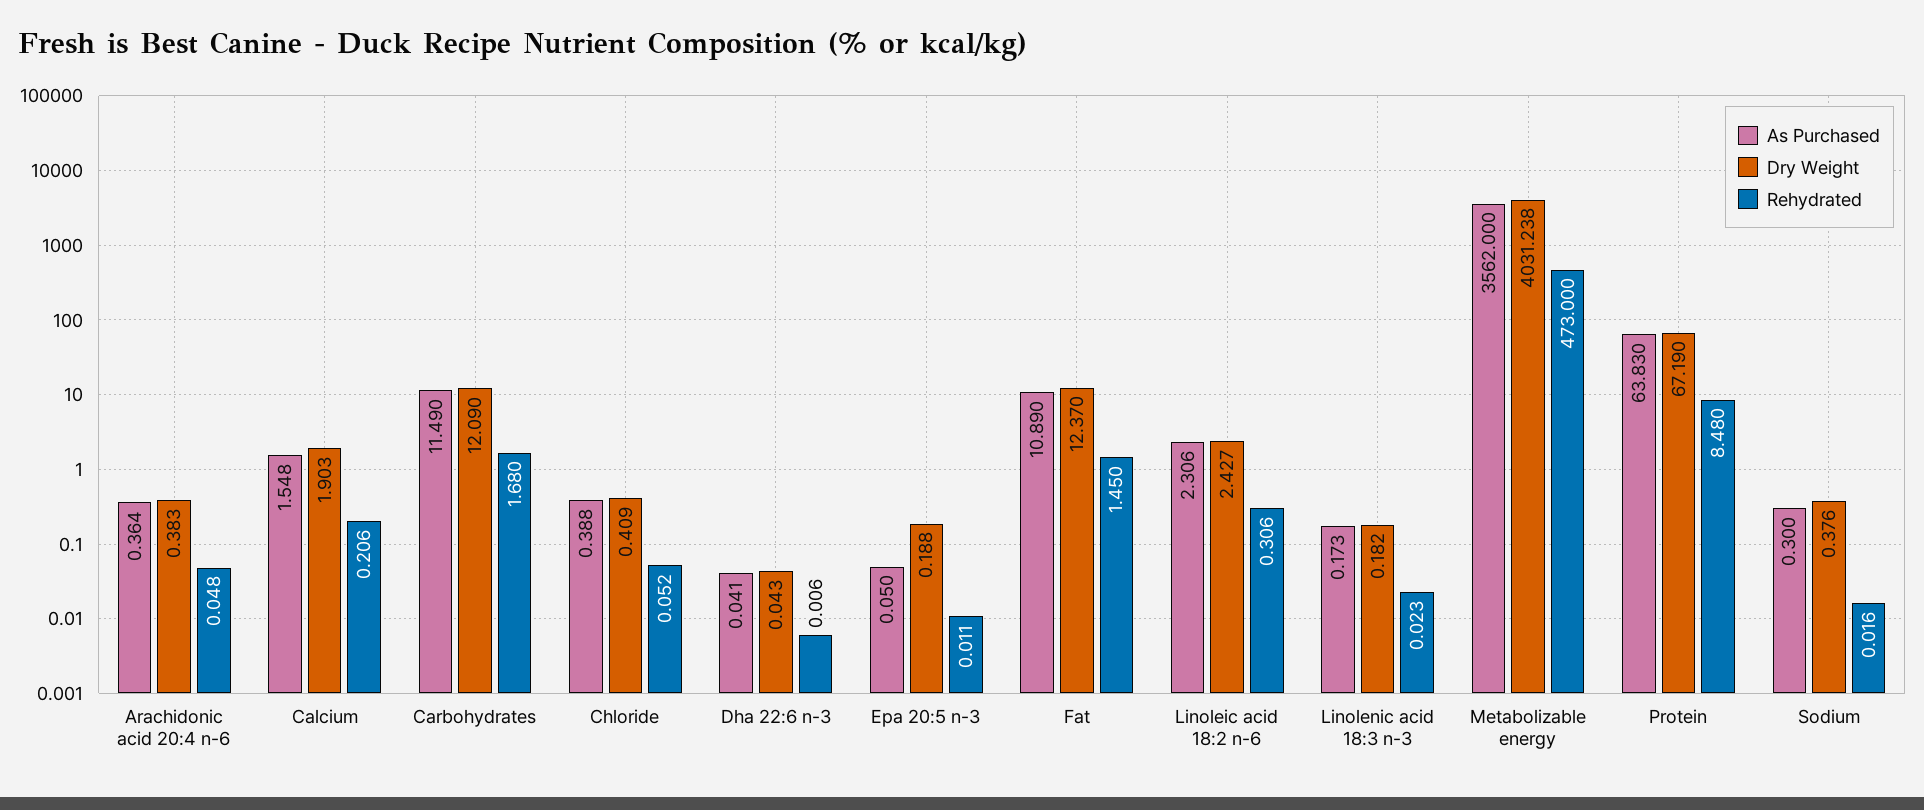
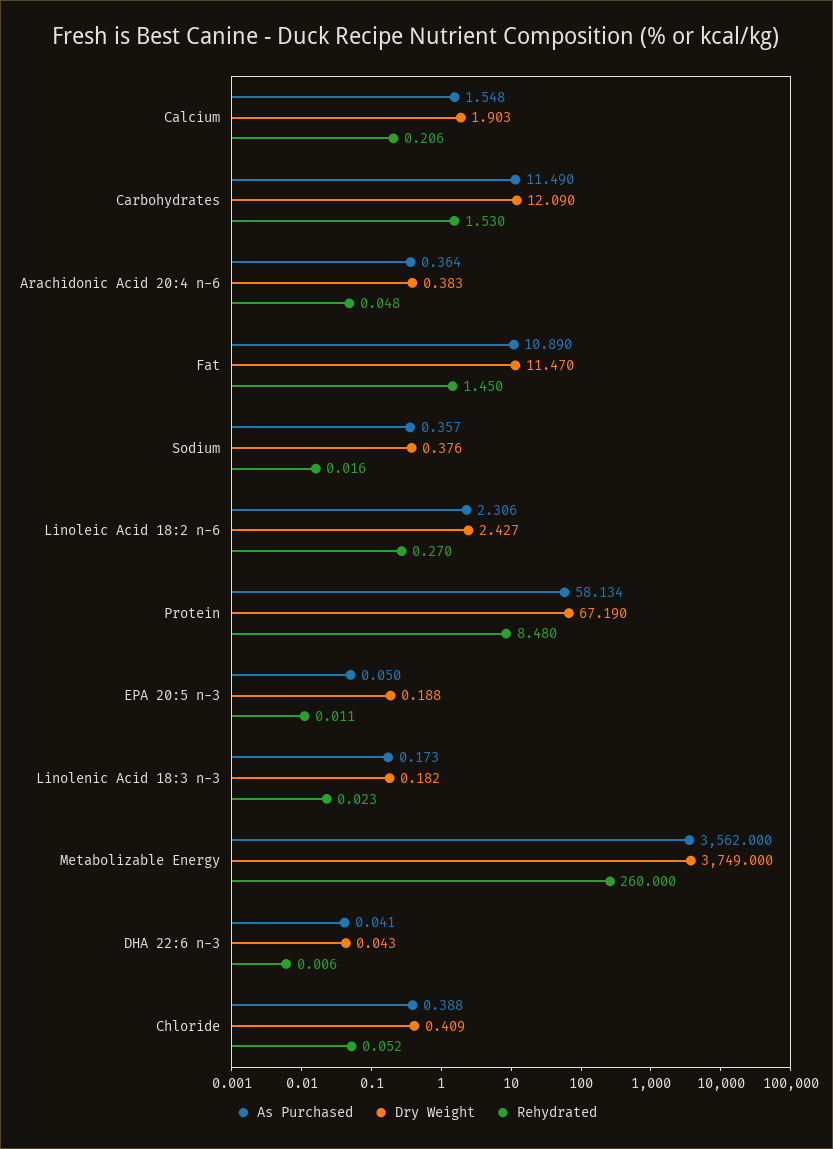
Rehydrated, Carbohydrates: 1.68 -> 1.53
Dry Weight, Fat: 12.37 -> 11.47
Rehydrated, Linoleic acid 18:2 n-6: 0.306 -> 0.27
Dry Weight, Metabolizable energy: 4031.238 -> 3749
Rehydrated, Metabolizable energy: 473 -> 260
As Purchased, Protein: 63.83 -> 58.134
As Purchased, Sodium: 0.3 -> 0.357

